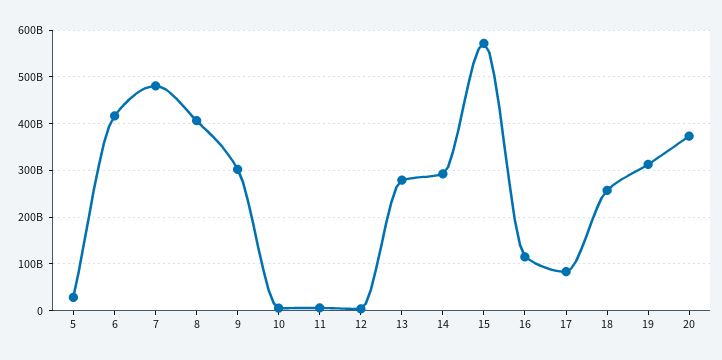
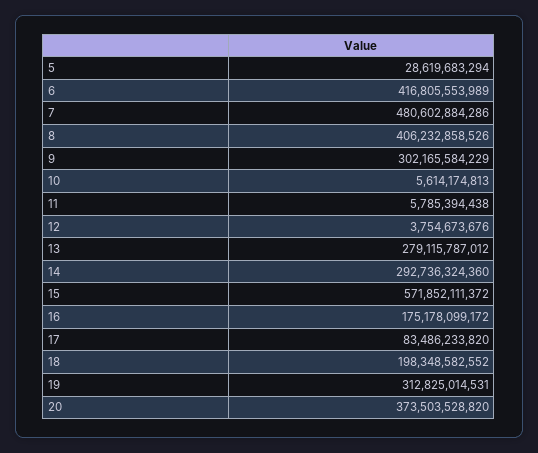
16: 120000000000 -> 175178099172
18: 260000000000 -> 198348582552

